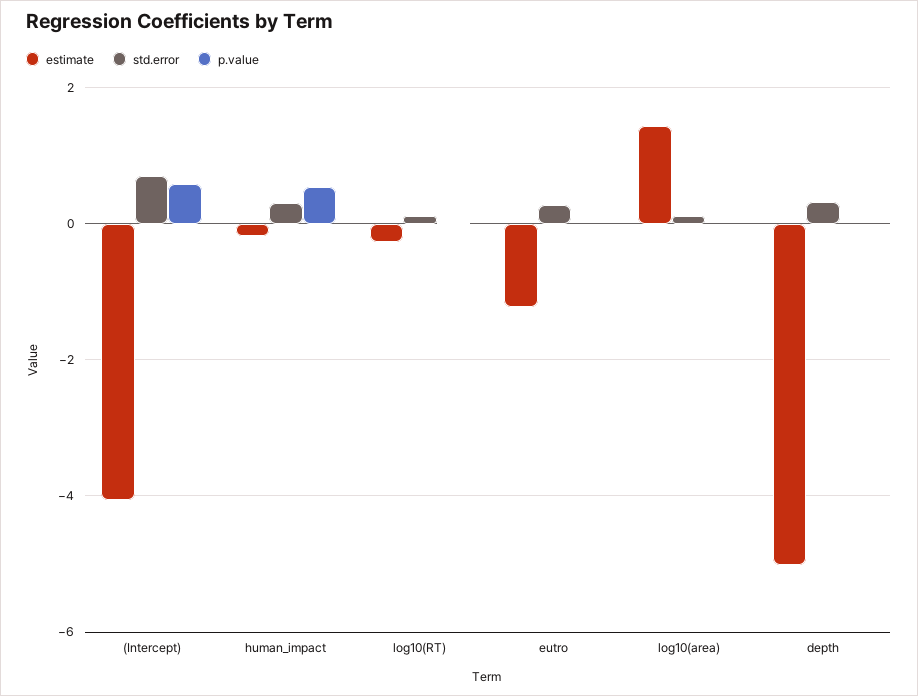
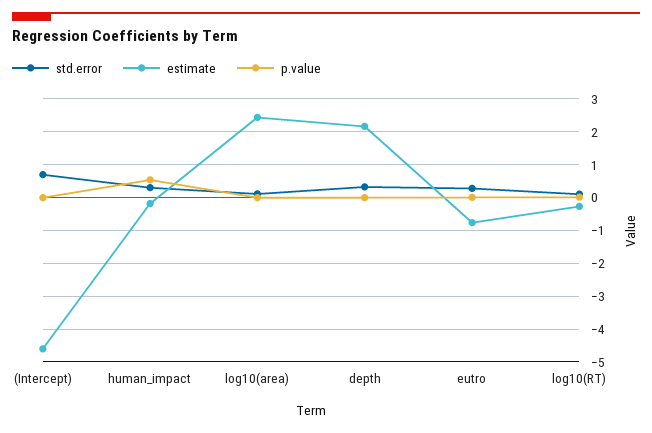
estimate, (Intercept): -4 -> -4.6
p.value, (Intercept): 0.6 -> 0
estimate, eutro: -1.2 -> -0.8
estimate, log10(area): 1.4 -> 2.4
estimate, depth: -5 -> 2.2

